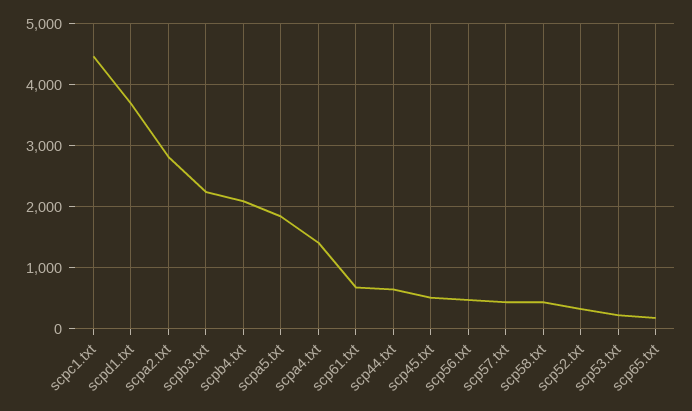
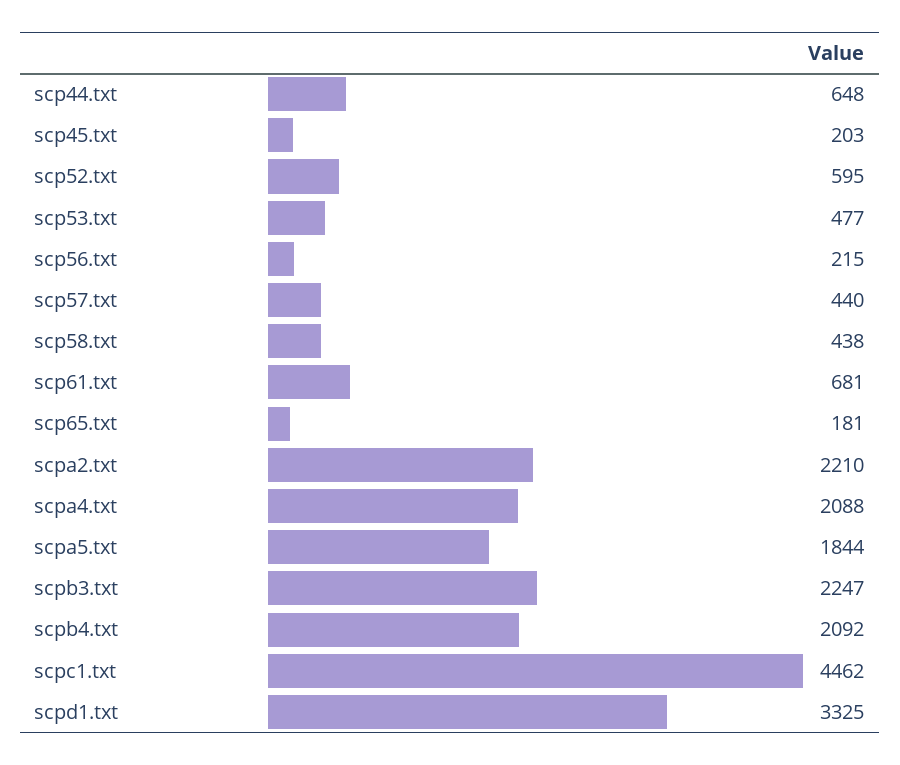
scpd1.txt: 3700 -> 3325
scpa2.txt: 2800 -> 2210
scpa4.txt: 1400 -> 2088
scp45.txt: 500 -> 203
scp56.txt: 500 -> 215
scp52.txt: 300 -> 595
scp53.txt: 200 -> 477

